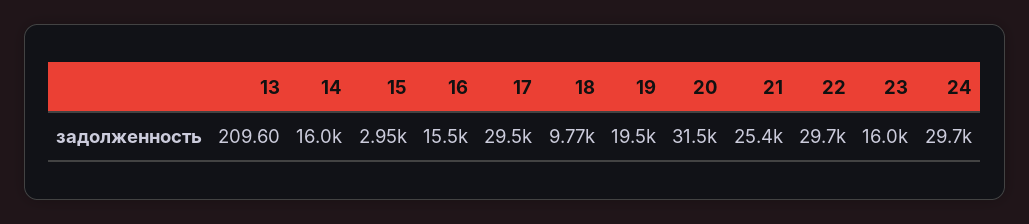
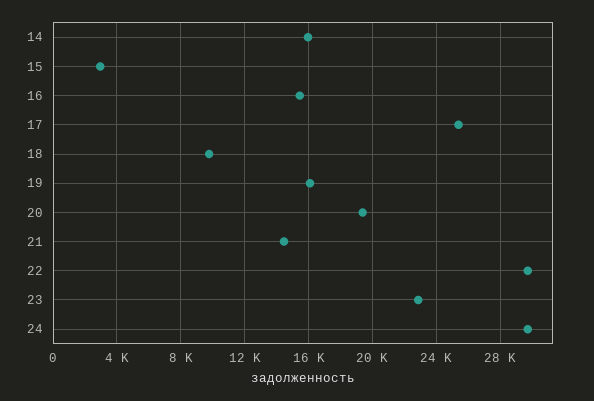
13: 209.6 -> none
17: 29500 -> 25500
19: 19500 -> 16000
20: 31500 -> 19500
21: 25400 -> 14500
23: 16000 -> 23000

